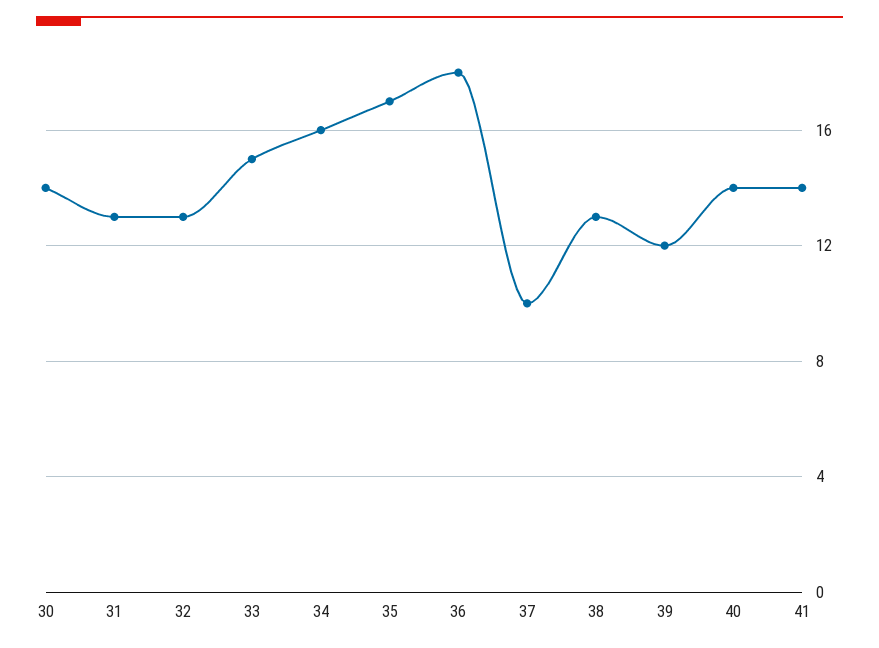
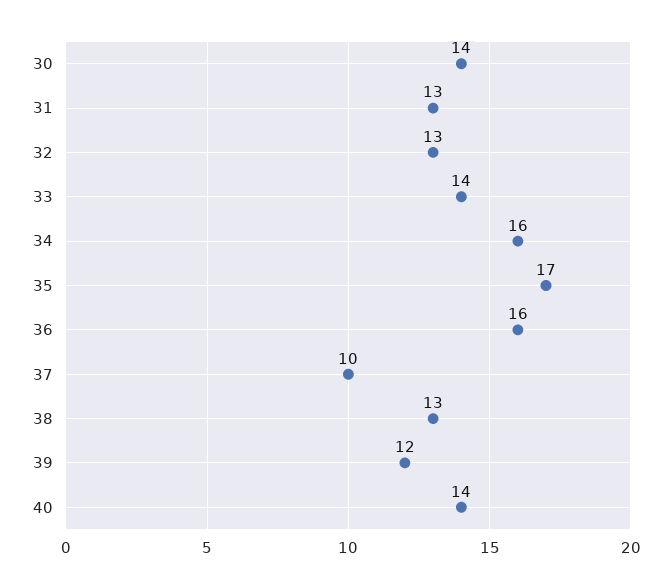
33: 15 -> 14
36: 18 -> 16
41: 14 -> none

